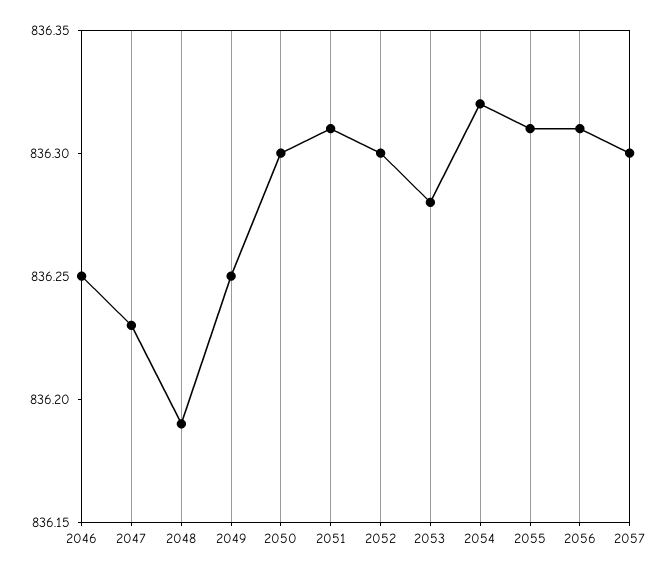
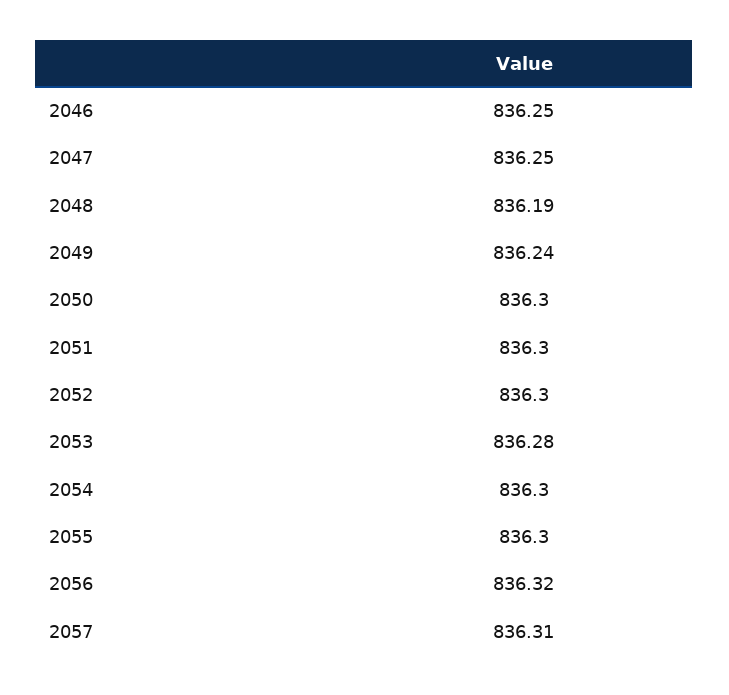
2047: 836.23 -> 836.25
2049: 836.25 -> 836.24
2051: 836.31 -> 836.3
2054: 836.32 -> 836.3
2055: 836.31 -> 836.3
2056: 836.31 -> 836.32
2057: 836.3 -> 836.31

